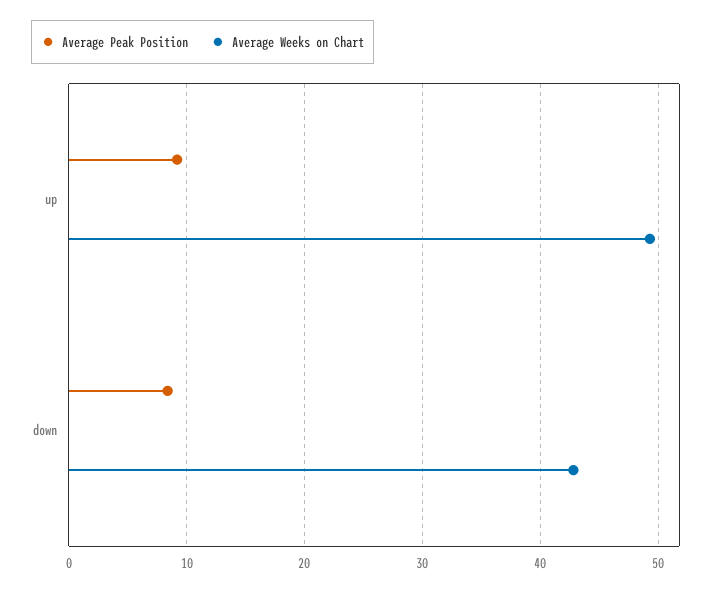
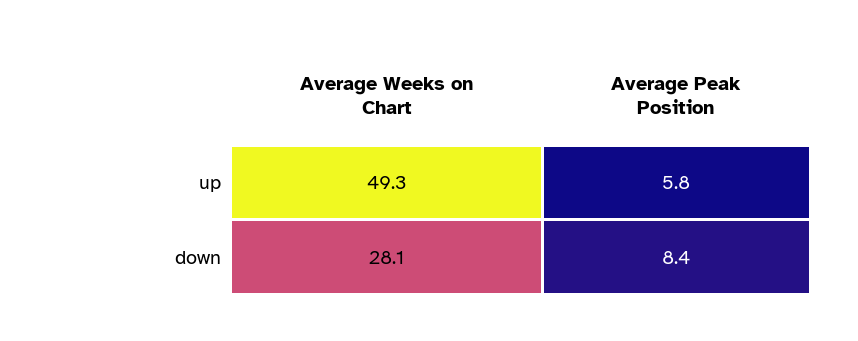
Average Peak Position, up: 9 -> 5.8
Average Weeks on Chart, down: 43 -> 28.1

